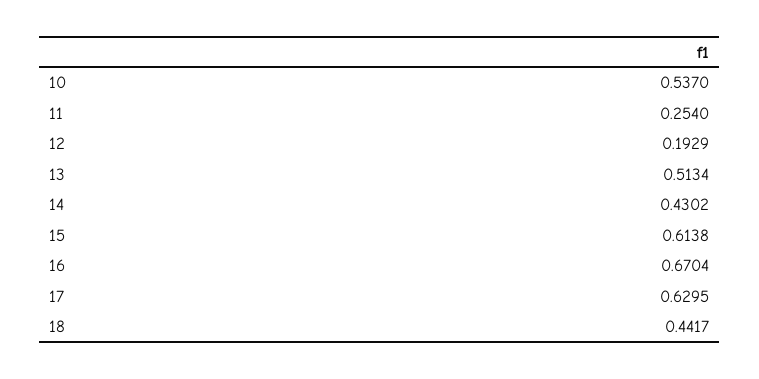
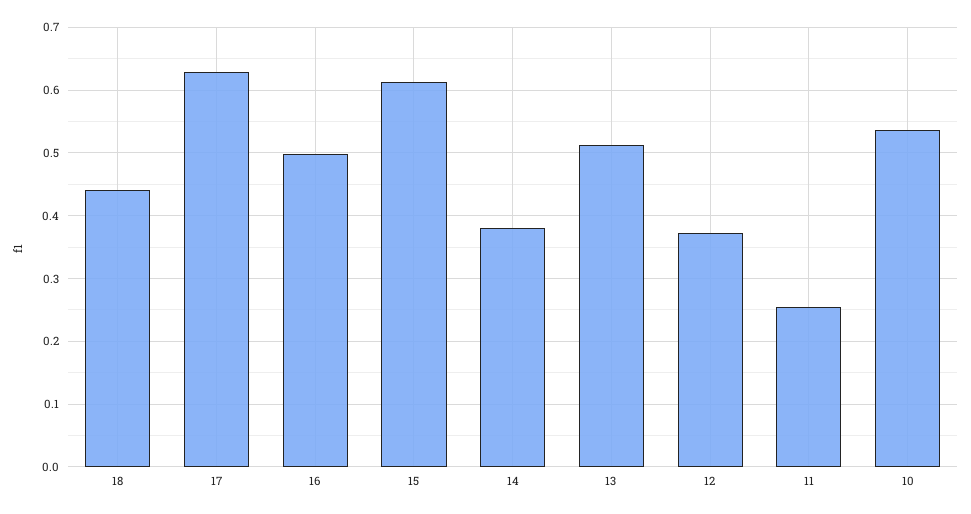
12: 0.1929 -> 0.37
14: 0.4302 -> 0.38
16: 0.6704 -> 0.5

